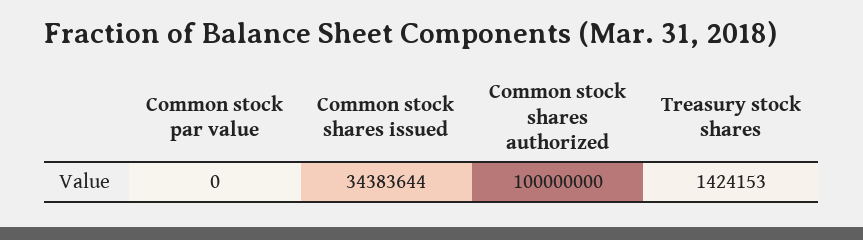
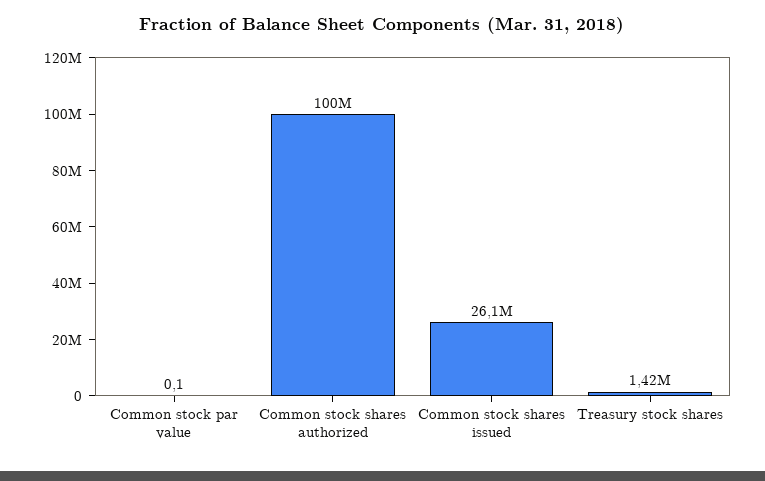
Common stock shares issued: 34383644 -> 26100000

